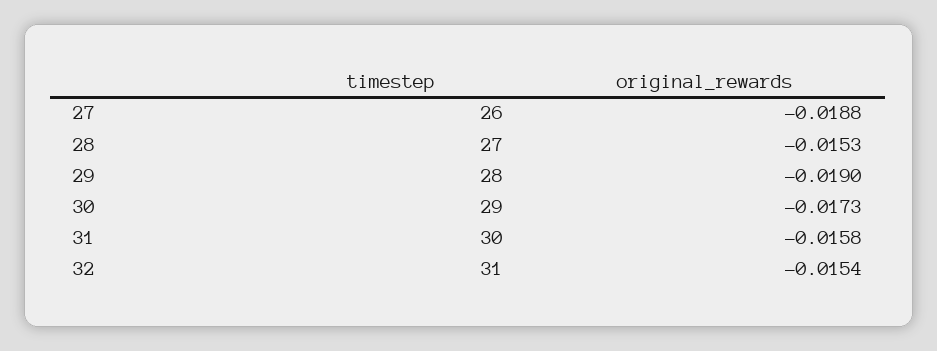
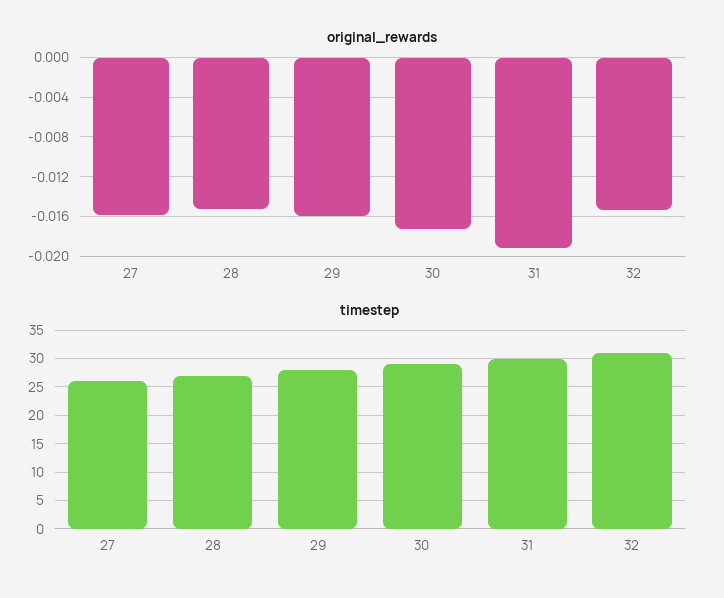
original_rewards, 27: -0.0188 -> -0.016
original_rewards, 29: -0.019 -> -0.016
original_rewards, 31: -0.0158 -> -0.019

